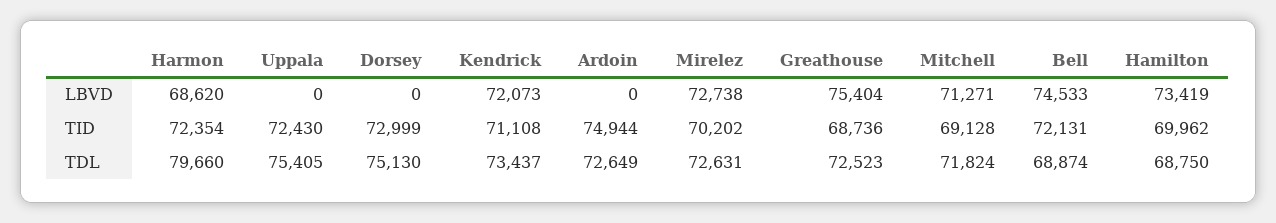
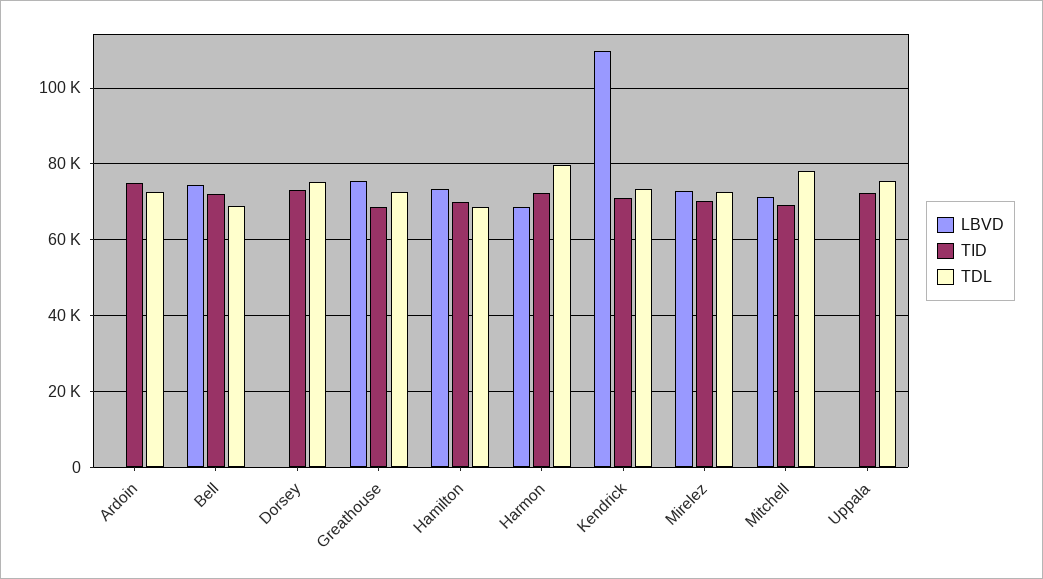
LBVD, Kendrick: 72073 -> 110000
TDL, Mitchell: 71824 -> 78000

